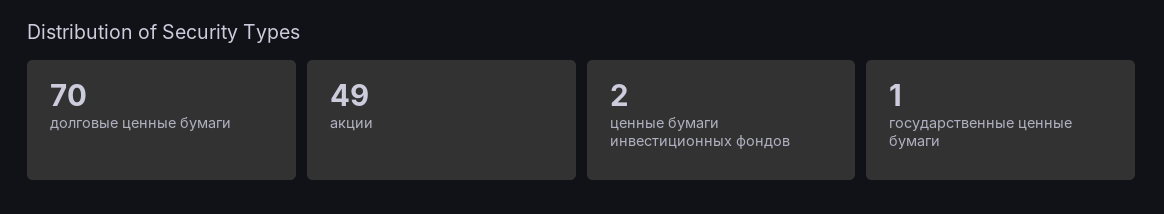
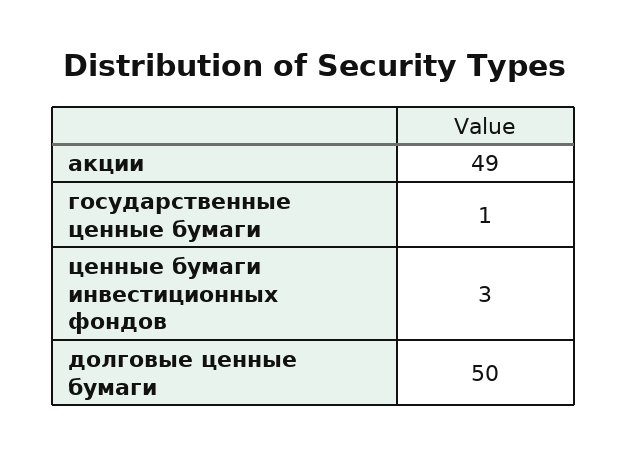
долговые ценные бумаги: 70 -> 50
ценные бумаги инвестиционных фондов: 2 -> 3

